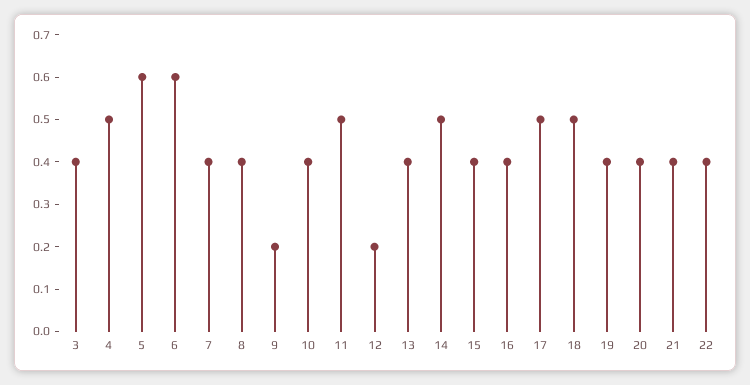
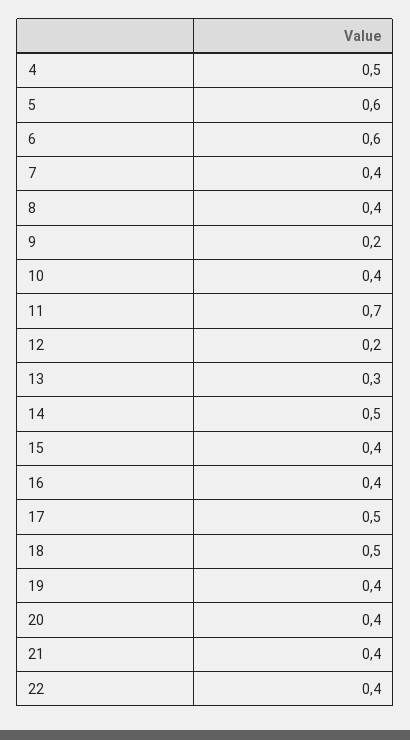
3: 0.4 -> none
11: 0.5 -> 0.7
13: 0.4 -> 0.3

